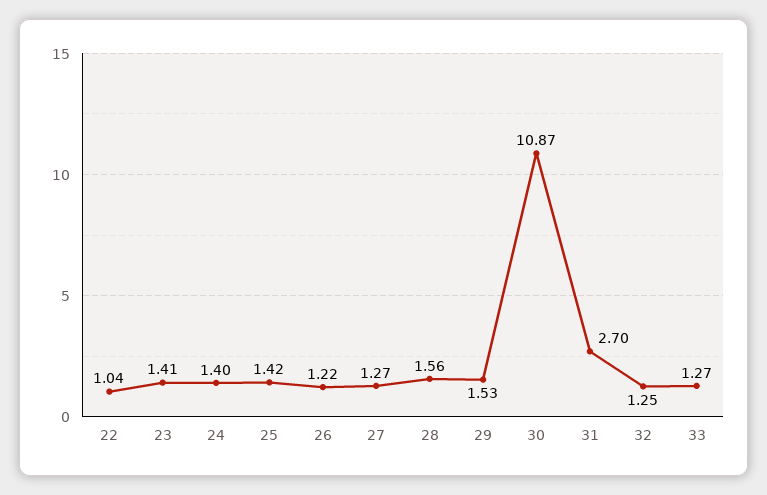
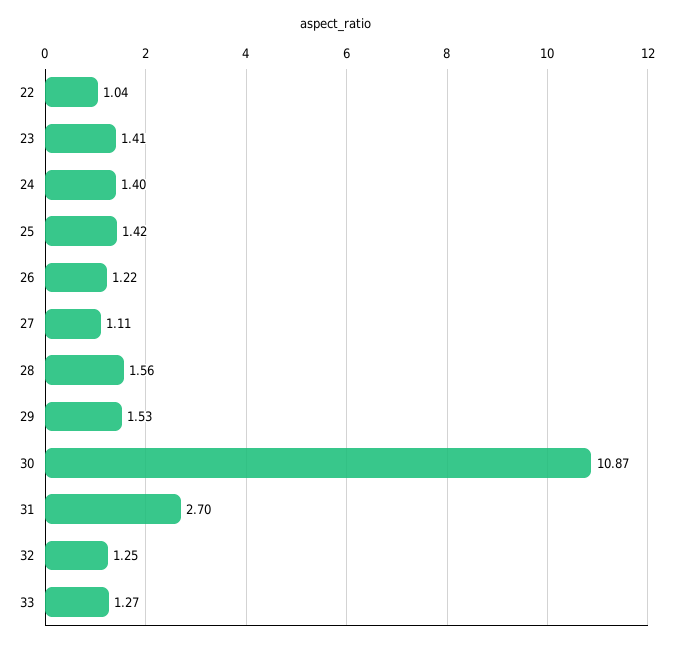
27: 1.27 -> 1.11

